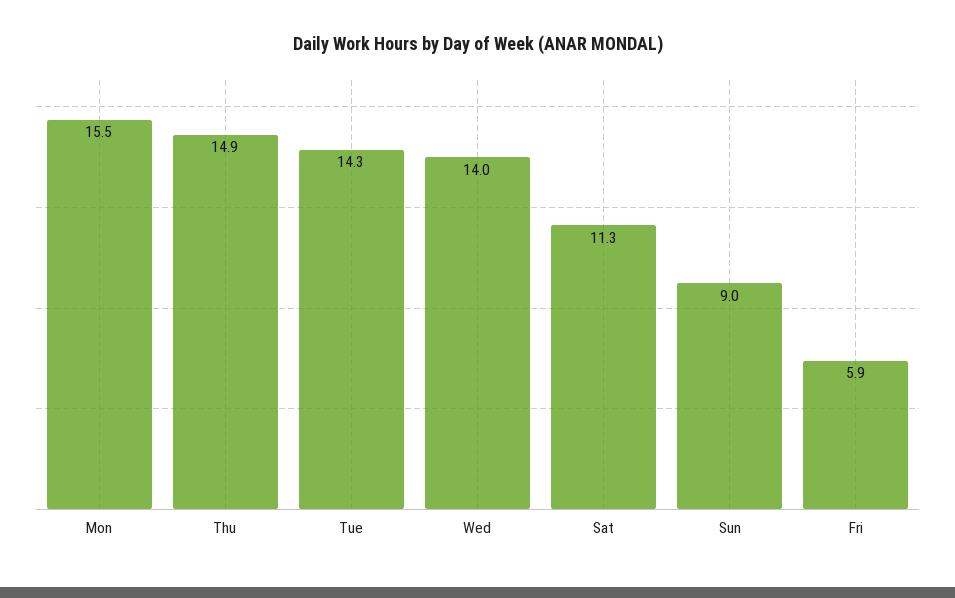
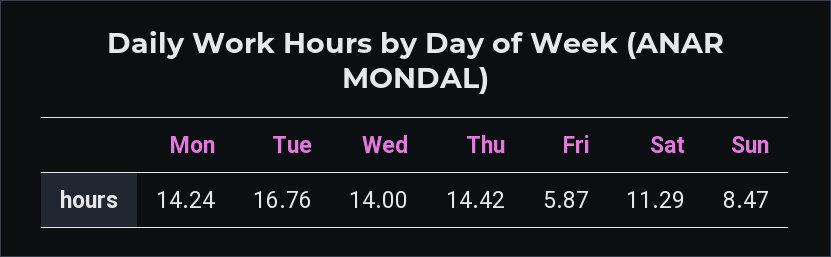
Mon: 15.5 -> 14.24
Thu: 14.9 -> 14.42
Tue: 14.3 -> 16.76
Sun: 9 -> 8.47

